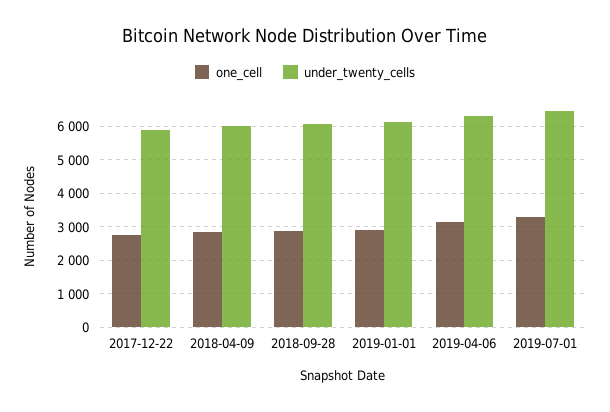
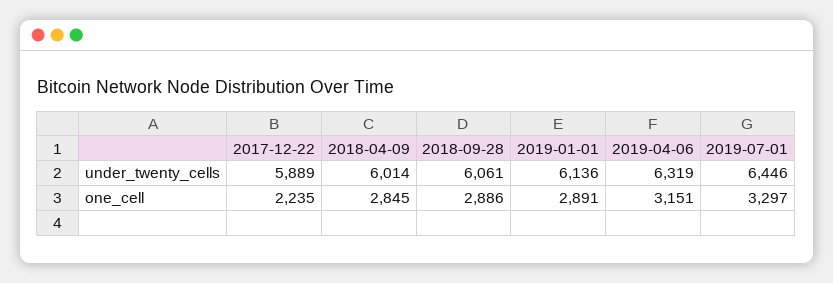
one_cell, 2017-12-22: 2800 -> 2235

